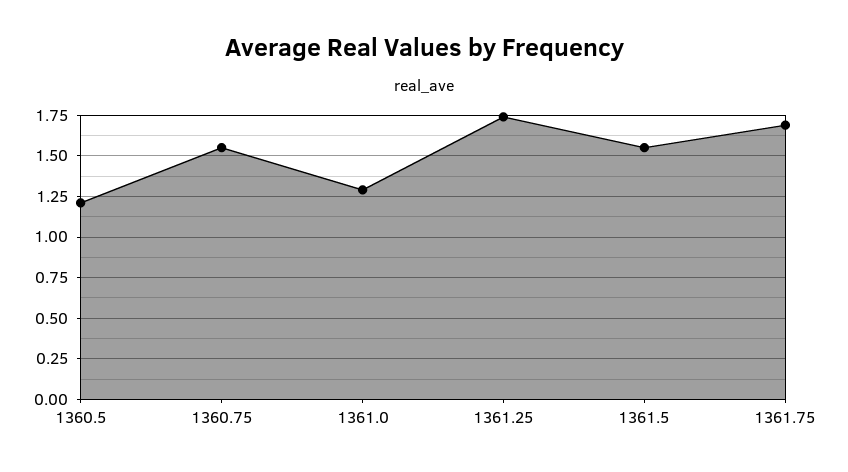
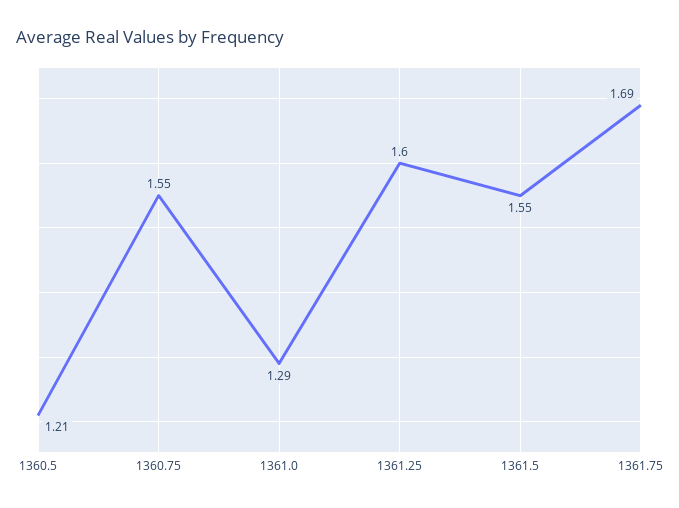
1361.25: 1.75 -> 1.6

